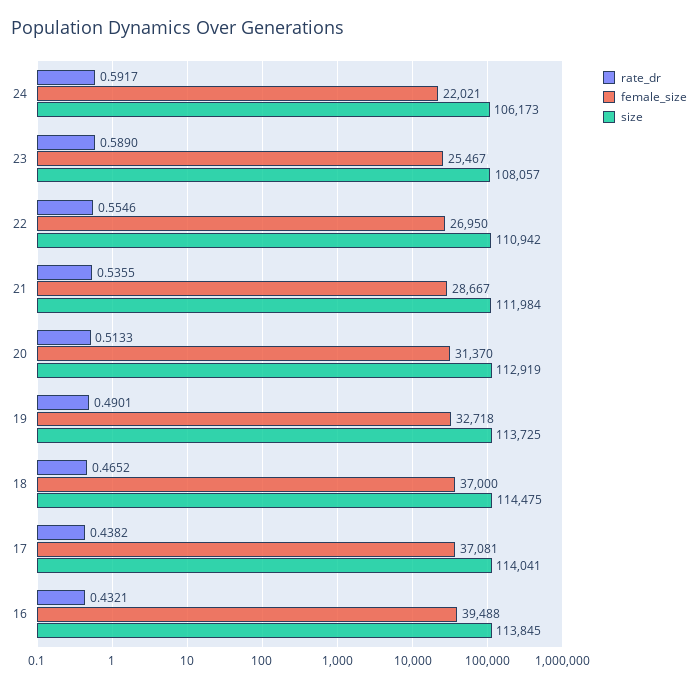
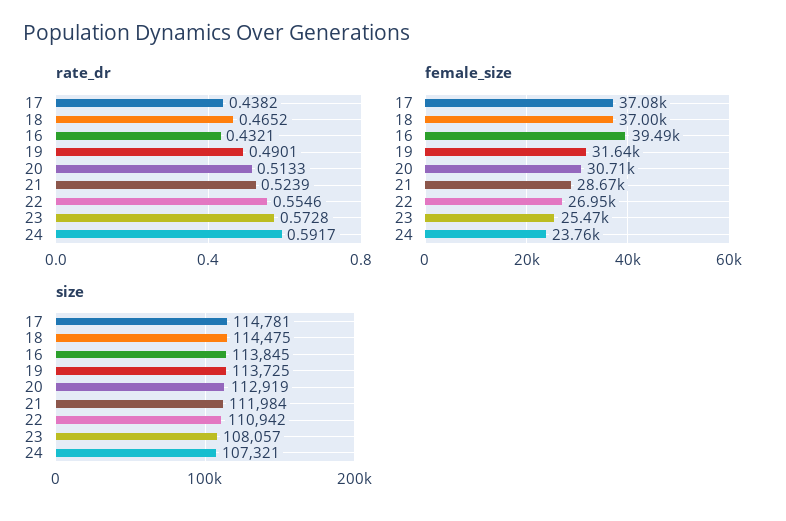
female_size, 24: 22021 -> 23760
size, 24: 106173 -> 107321
rate_dr, 23: 0.589 -> 0.5728
rate_dr, 21: 0.5355 -> 0.5239
female_size, 20: 31370 -> 30710
female_size, 19: 32718 -> 31640
size, 17: 114041 -> 114781

